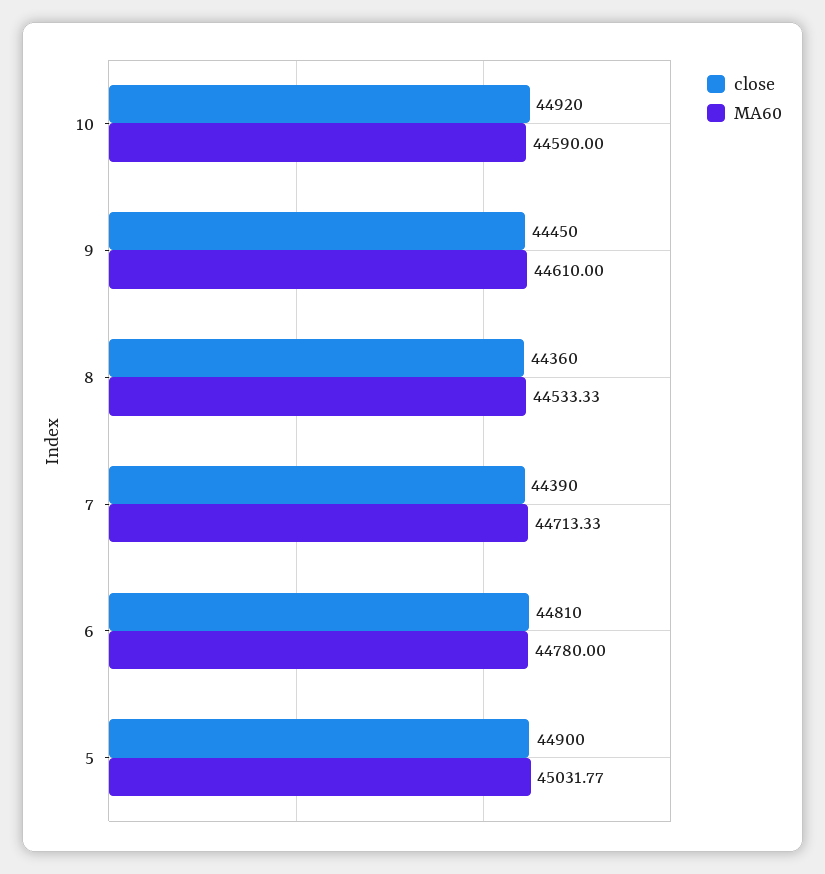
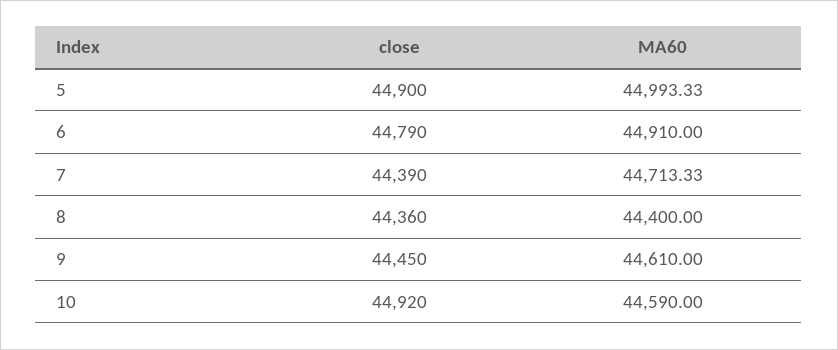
MA60, 8: 44533.33 -> 44400
close, 6: 44810 -> 44790
MA60, 6: 44780 -> 44910
MA60, 5: 45031.77 -> 44993.33

